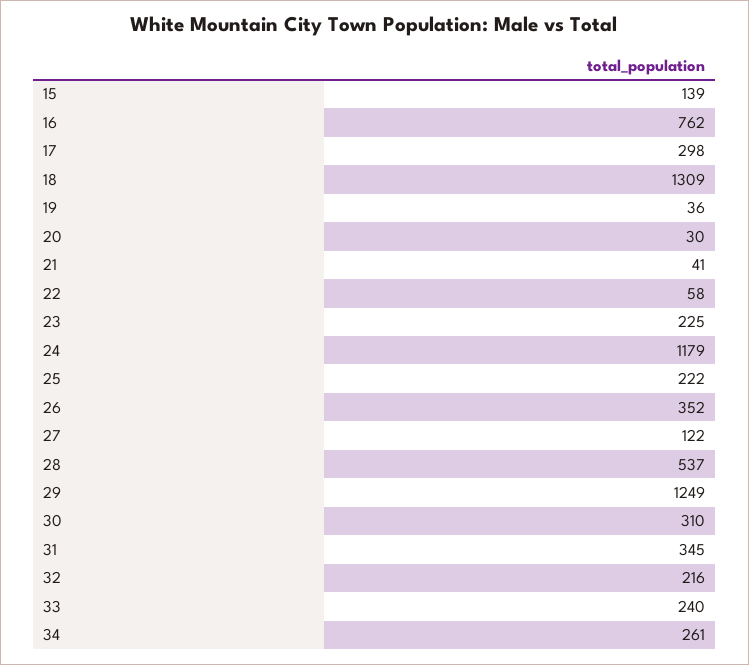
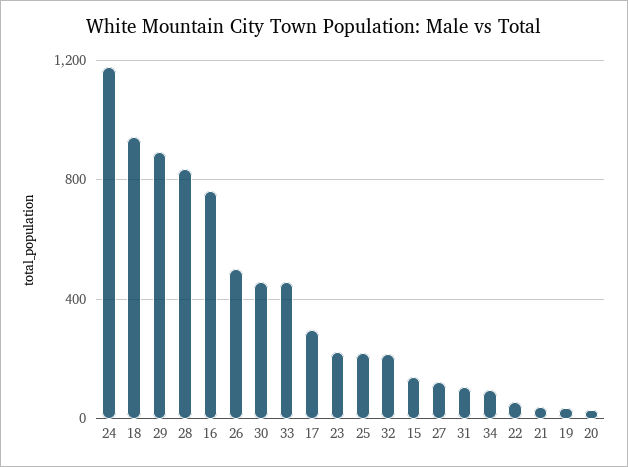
18: 1309 -> 950
26: 352 -> 500
28: 537 -> 850
29: 1249 -> 900
30: 310 -> 450
31: 345 -> 100
33: 240 -> 450
34: 261 -> 100

